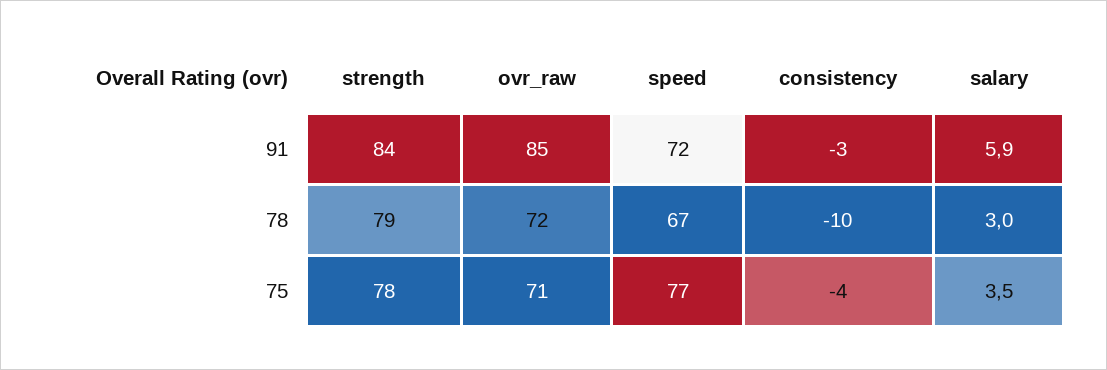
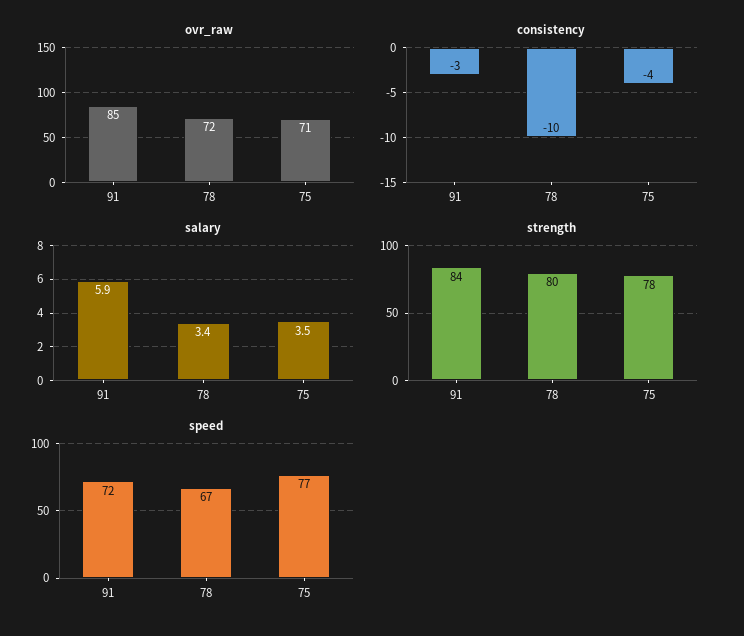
strength, 78: 79 -> 80
salary, 78: 3 -> 3.4

